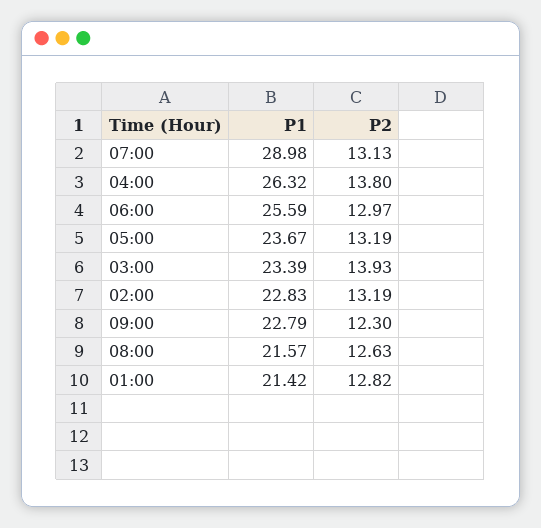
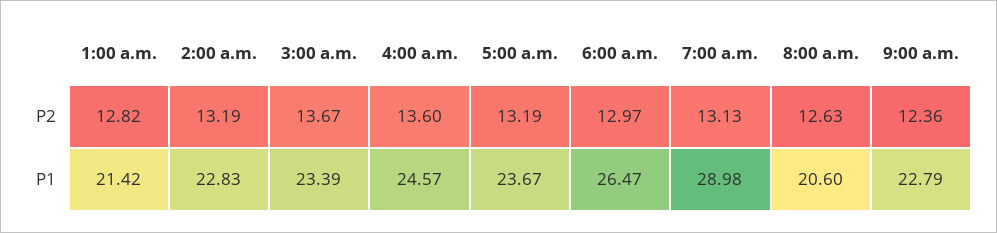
P1, 04:00: 26.32 -> 24.57
P2, 04:00: 13.8 -> 13.6
P1, 06:00: 25.59 -> 26.47
P2, 03:00: 13.93 -> 13.67
P2, 09:00: 12.3 -> 12.36
P1, 08:00: 21.57 -> 20.6

